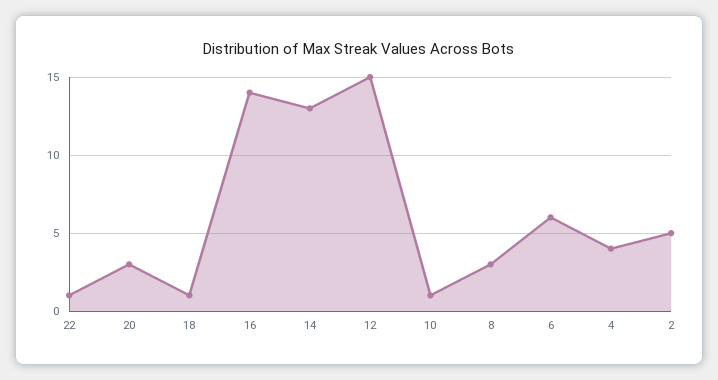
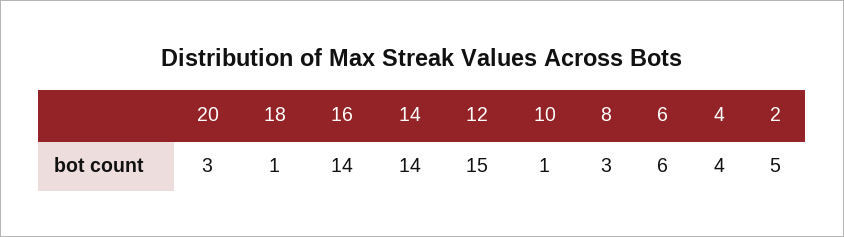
22: 1 -> none
14: 13 -> 14

